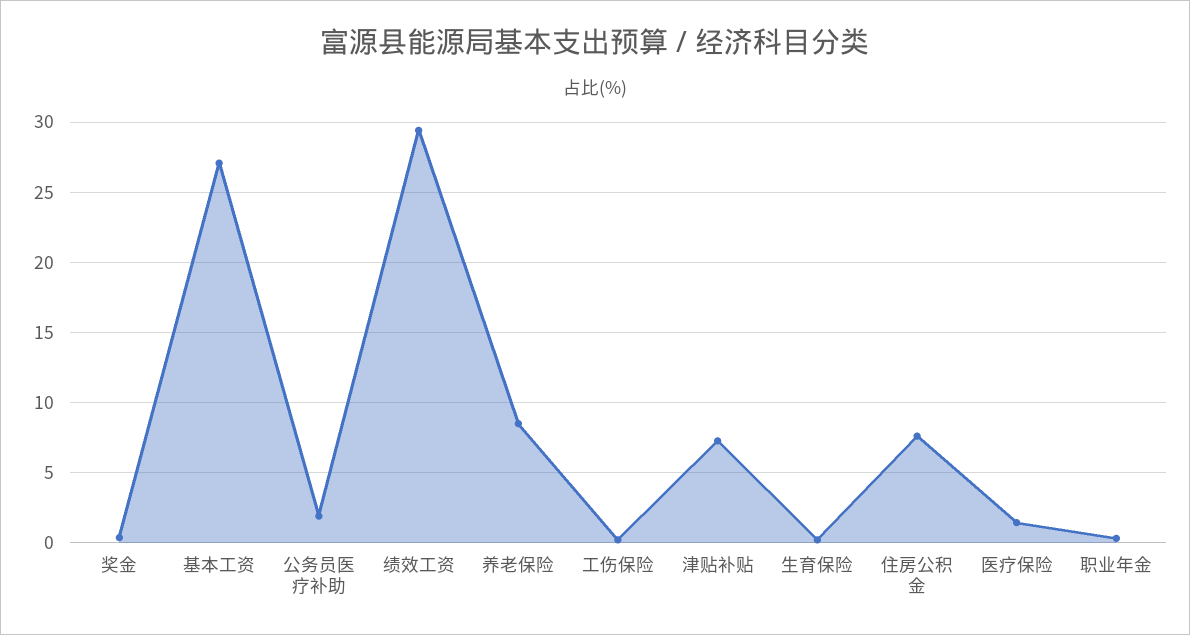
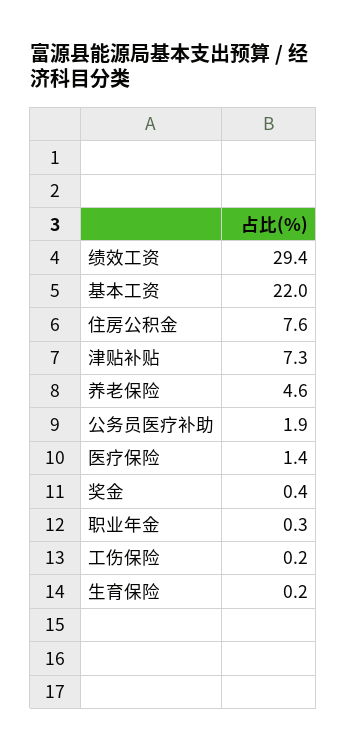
基本工资: 27 -> 22
养老保险: 8.5 -> 4.6

